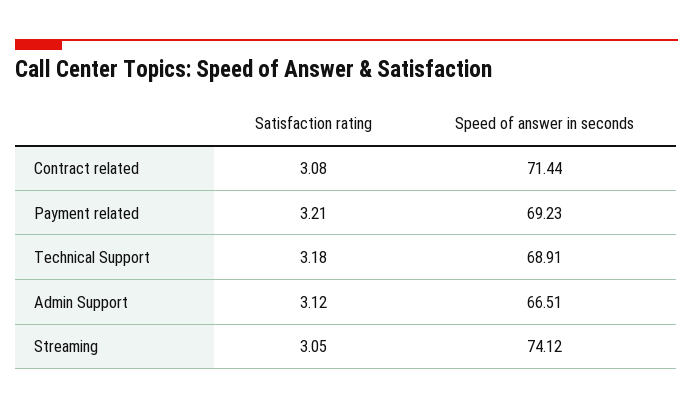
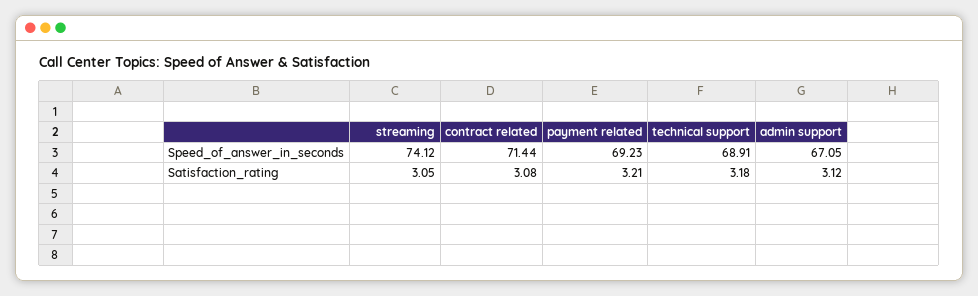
Speed of answer in seconds, Admin Support: 66.51 -> 67.05

